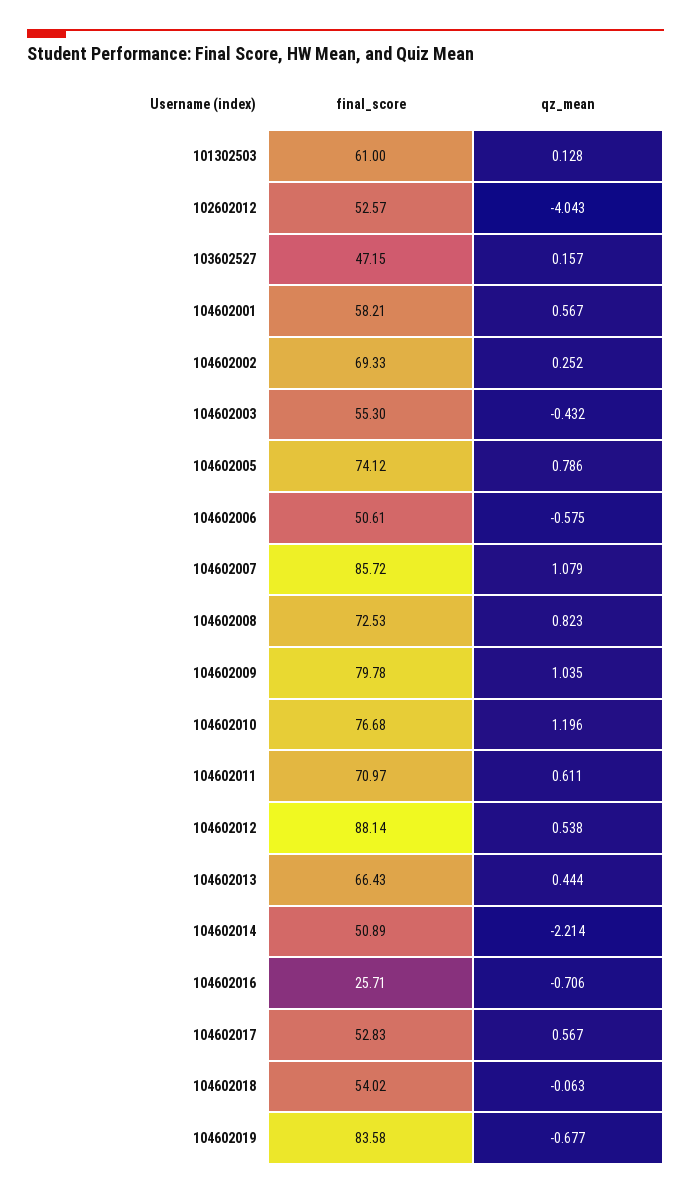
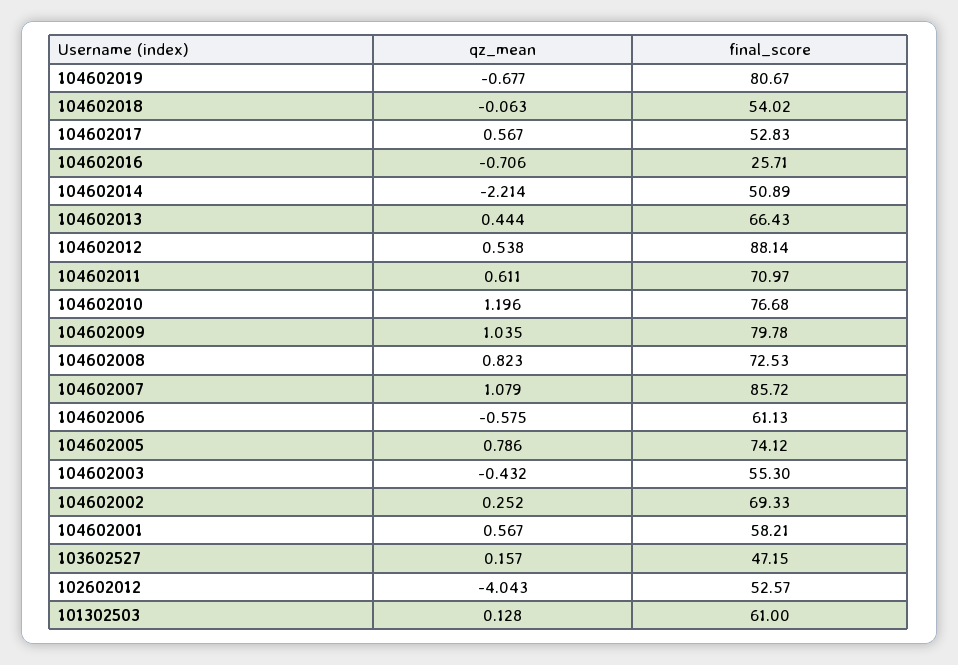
final_score, 104602006: 50.61 -> 61.13
final_score, 104602019: 83.58 -> 80.67

